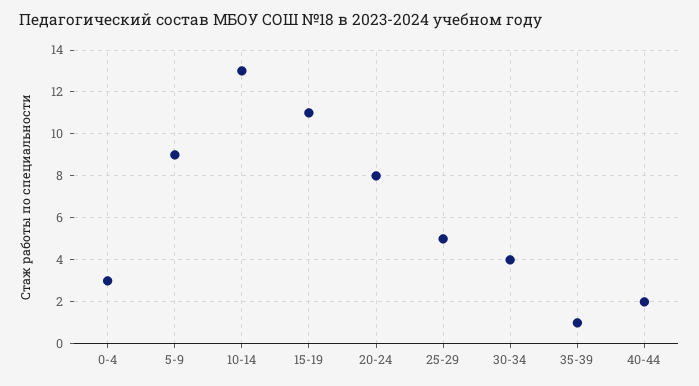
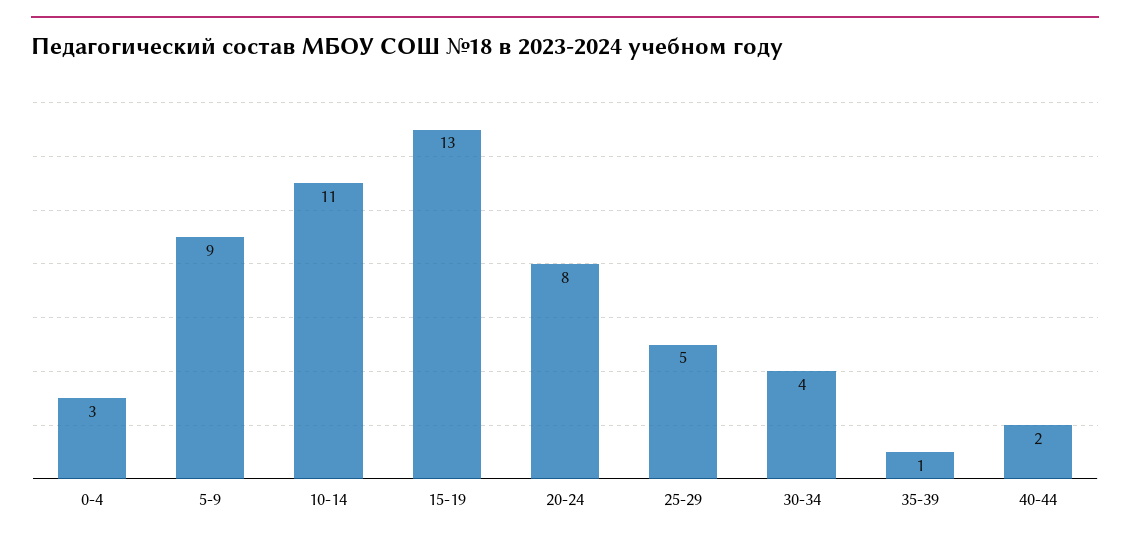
10-14: 13 -> 11
15-19: 11 -> 13

